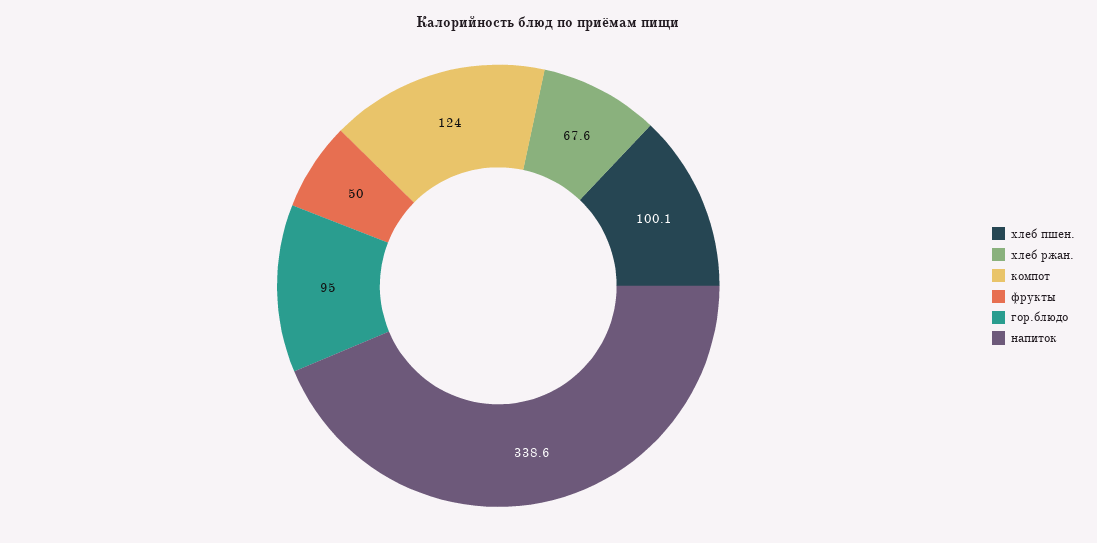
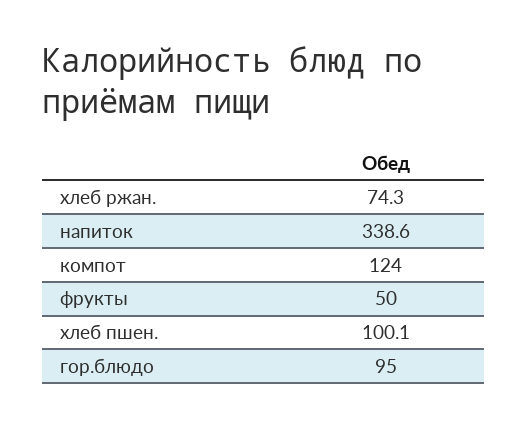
хлеб ржан.: 67.6 -> 74.3

